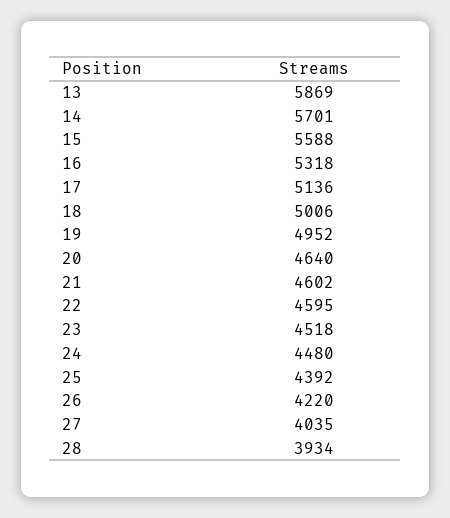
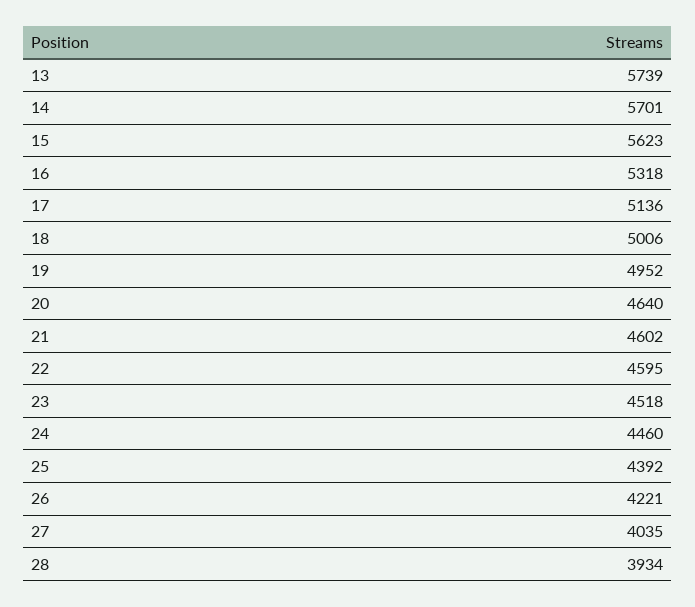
13: 5869 -> 5739
15: 5588 -> 5623
24: 4480 -> 4460
26: 4220 -> 4221

